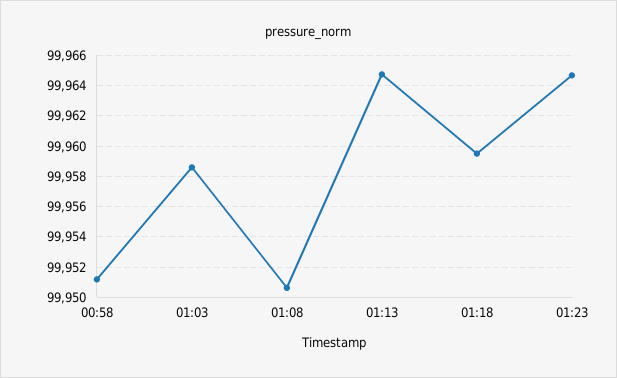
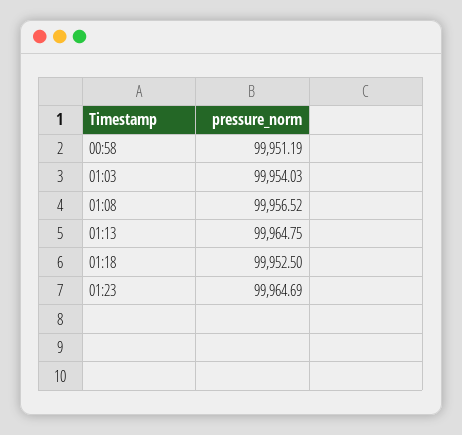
01:03: 99958.5 -> 99954.03
01:08: 99950.5 -> 99956.52
01:18: 99959.5 -> 99952.5

